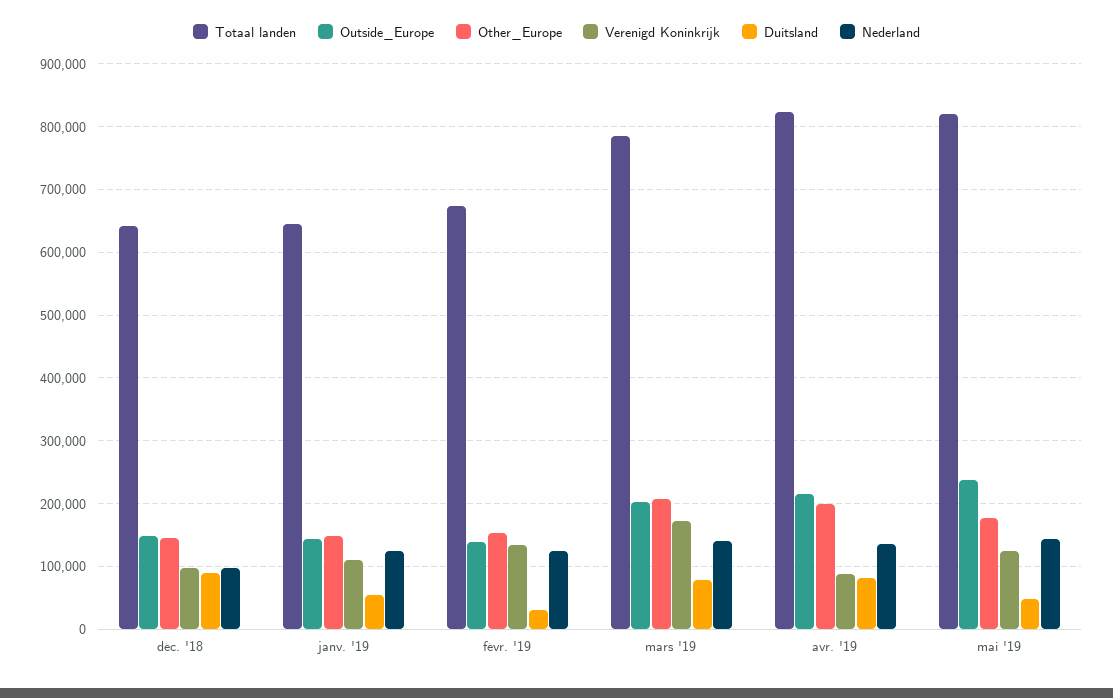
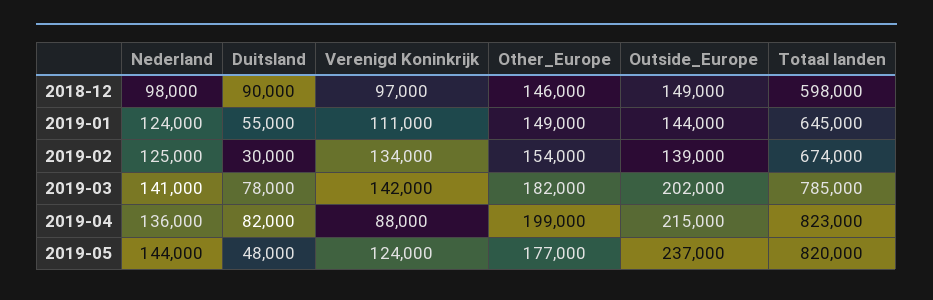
Totaal landen, déc. '18: 640000 -> 598000
Other_Europe, mars '19: 210000 -> 182000
Verenigd Koninkrijk, mars '19: 170000 -> 142000

